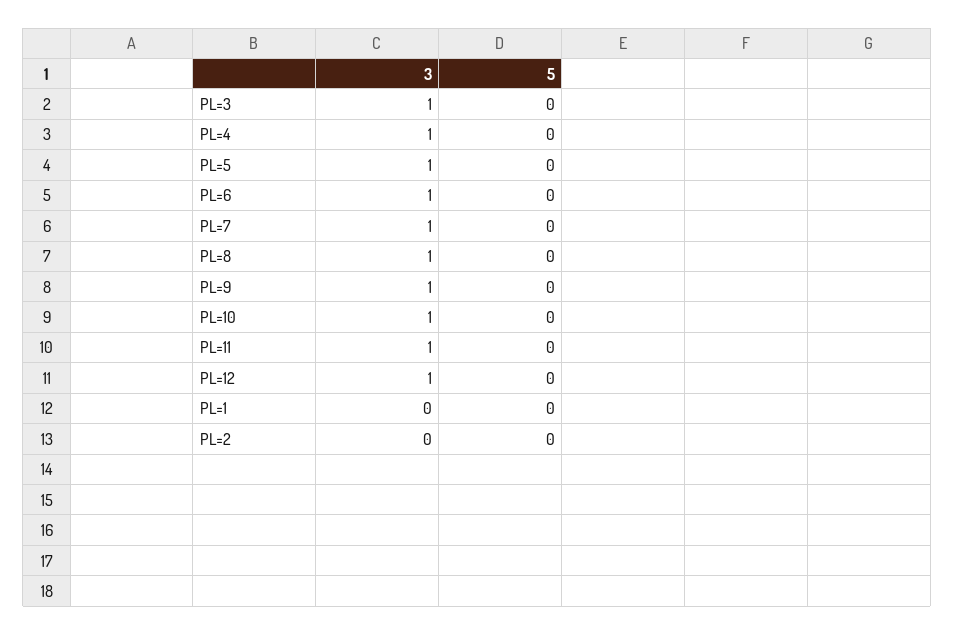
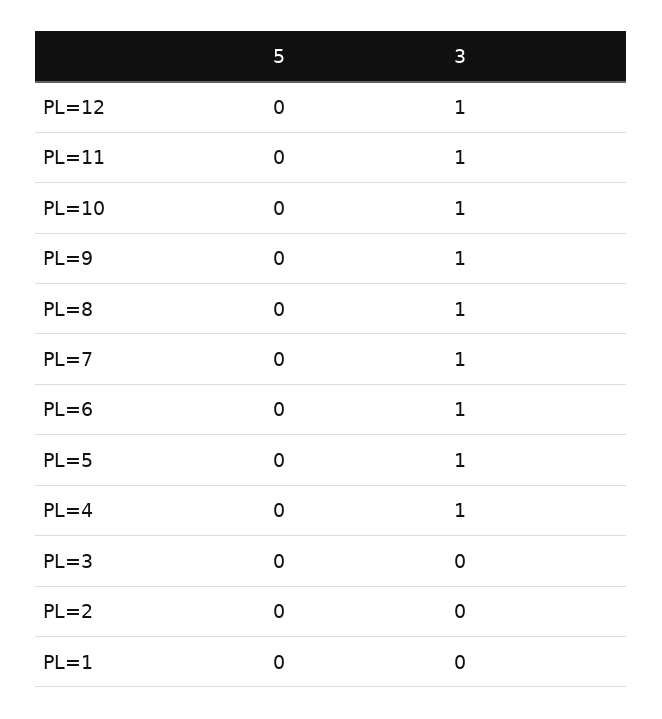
3, PL=3: 1 -> 0

